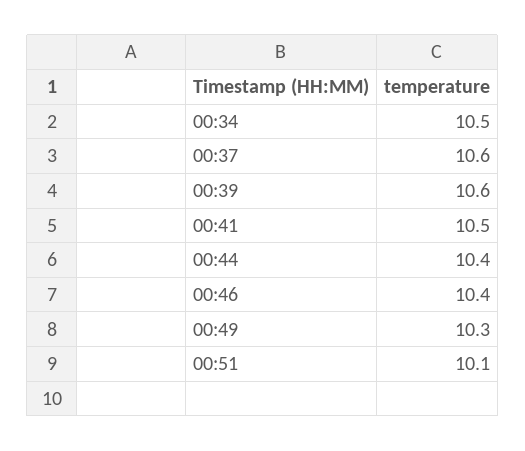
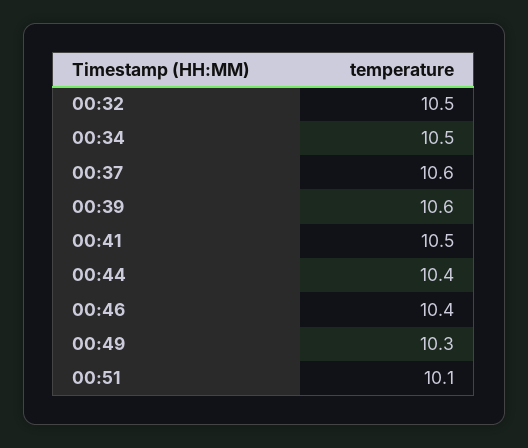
00:32: none -> 10.5

